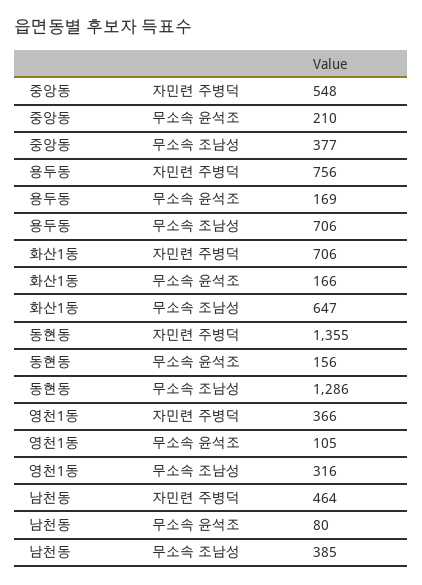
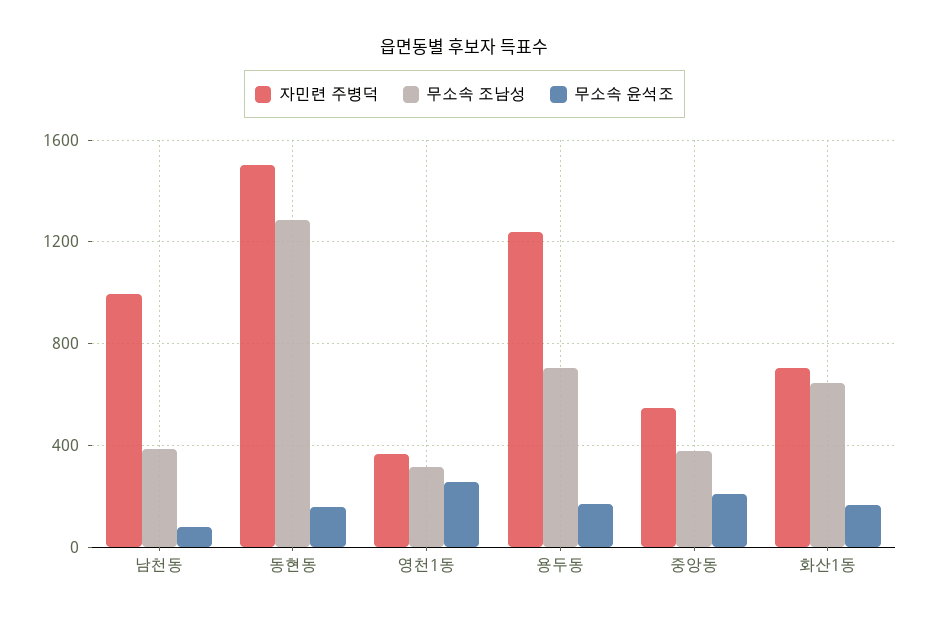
자민련 주병덕, 용두동: 756 -> 1250
자민련 주병덕, 동현동: 1355 -> 1500
무소속 윤석조, 영천1동: 105 -> 250
자민련 주병덕, 남천동: 464 -> 1000

